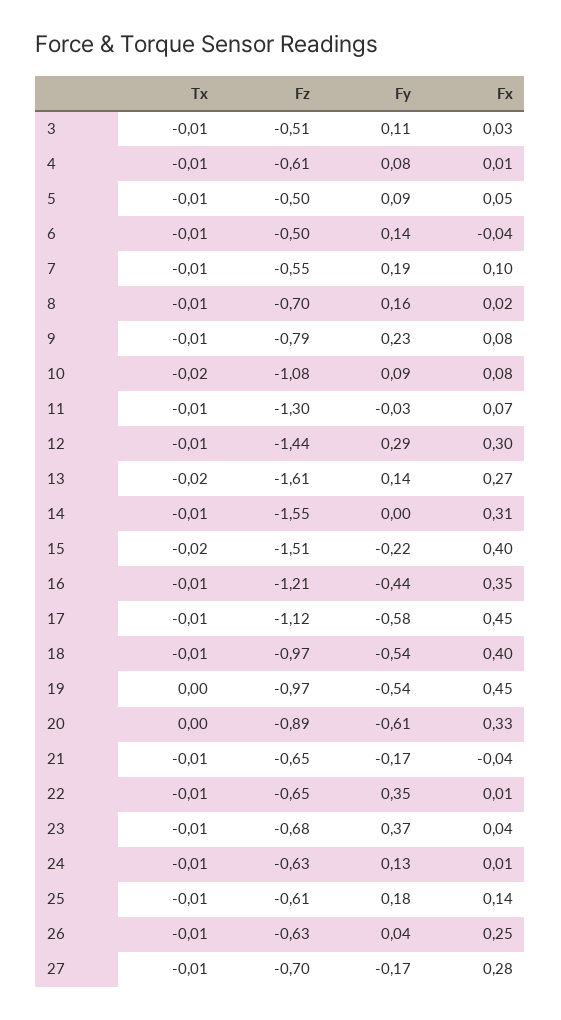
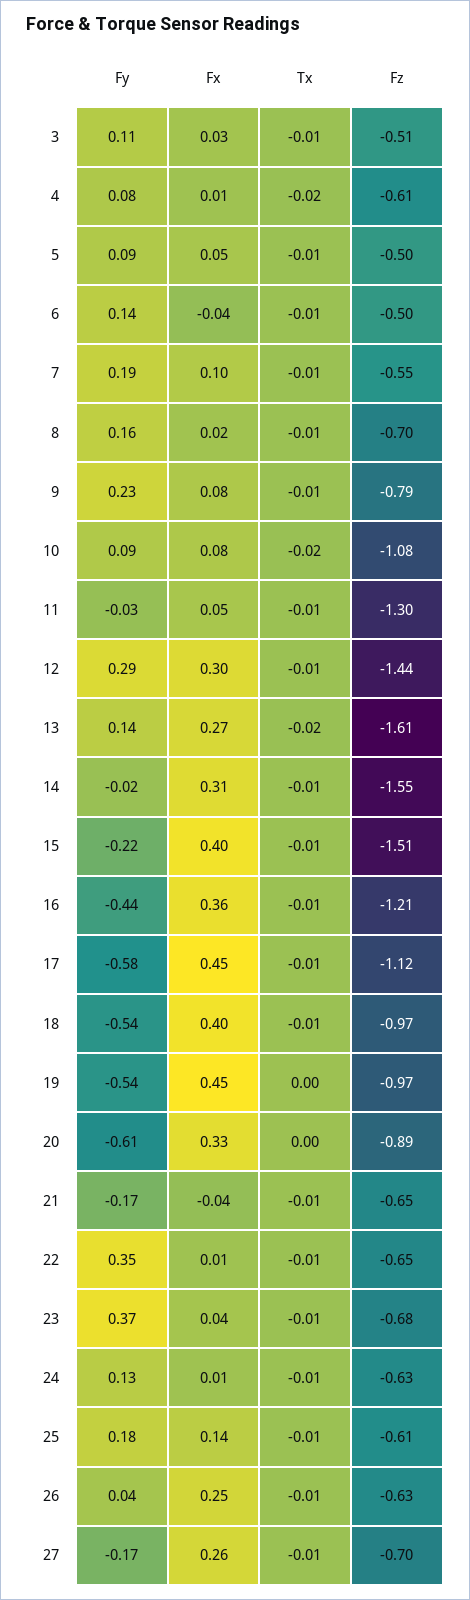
Tx, 4: -0.01 -> -0.02
Fx, 11: 0.07 -> 0.05
Fy, 14: 0 -> -0.02
Tx, 15: -0.02 -> -0.01
Fx, 16: 0.35 -> 0.36
Fx, 27: 0.28 -> 0.26

